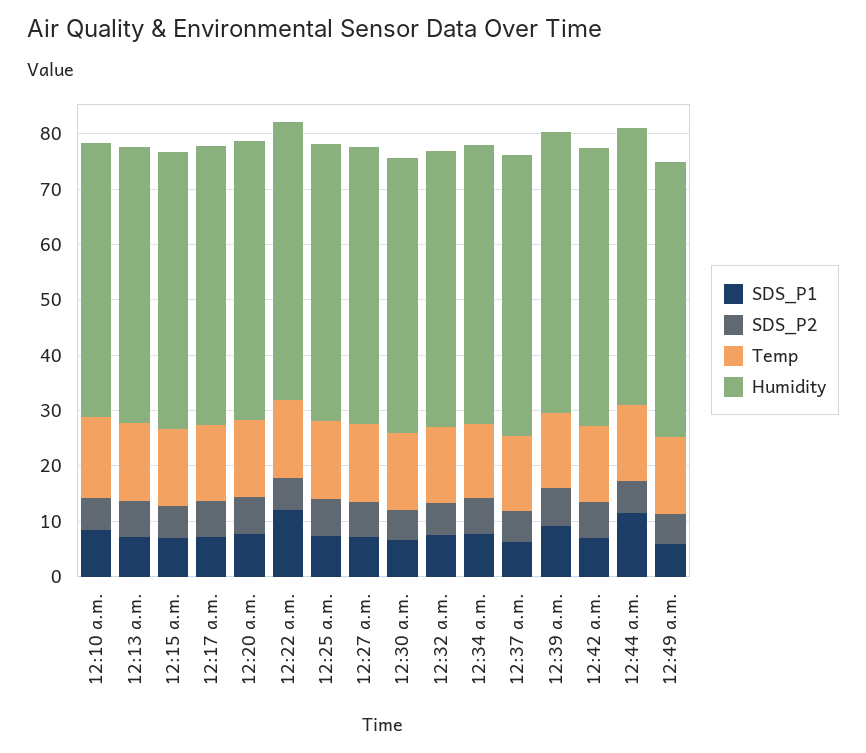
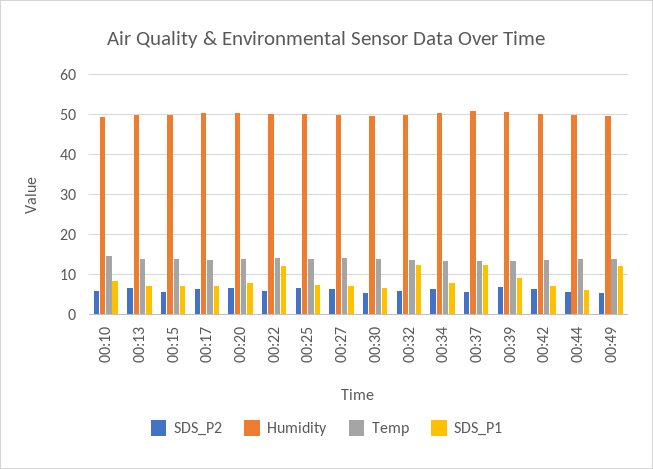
SDS_P1, 12:32 a.m.: 8 -> 12
SDS_P1, 12:37 a.m.: 6 -> 12
SDS_P1, 12:44 a.m.: 12 -> 6
SDS_P1, 12:49 a.m.: 6 -> 12

